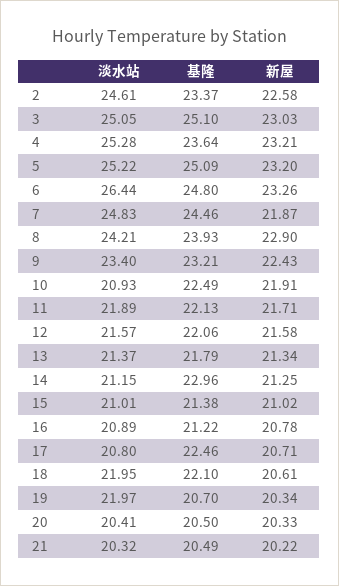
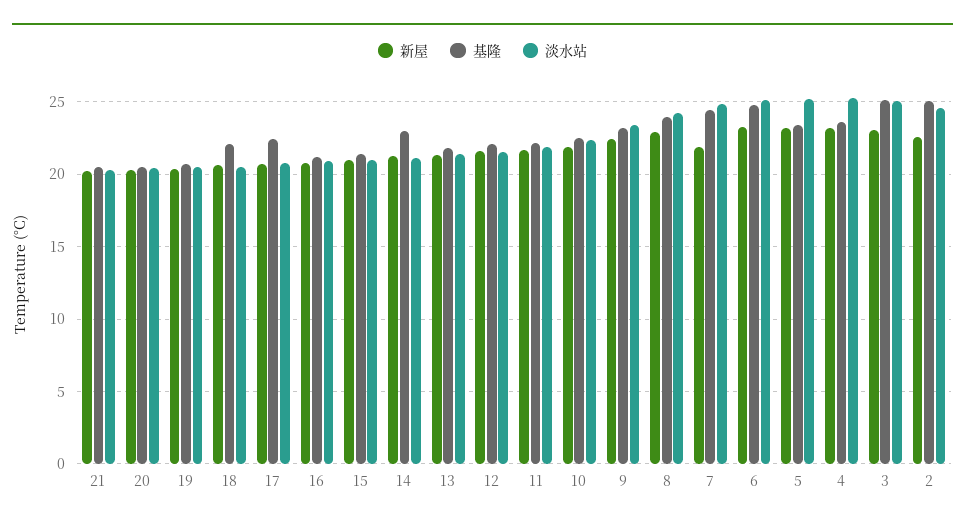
基隆, 2: 23.37 -> 25
基隆, 5: 25.09 -> 23.5
淡水站, 6: 26.44 -> 25
淡水站, 10: 20.93 -> 22.5
淡水站, 18: 21.95 -> 20.5
淡水站, 19: 21.97 -> 20.5

